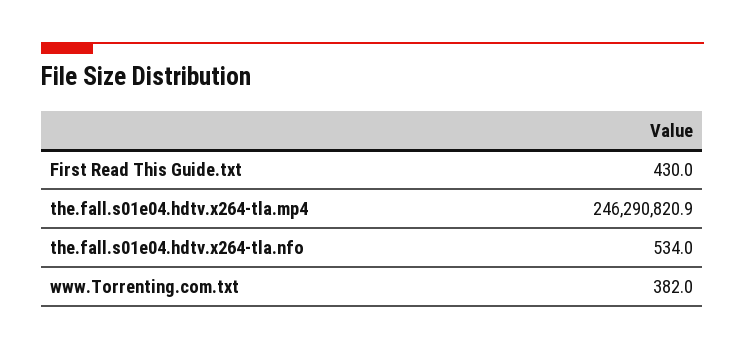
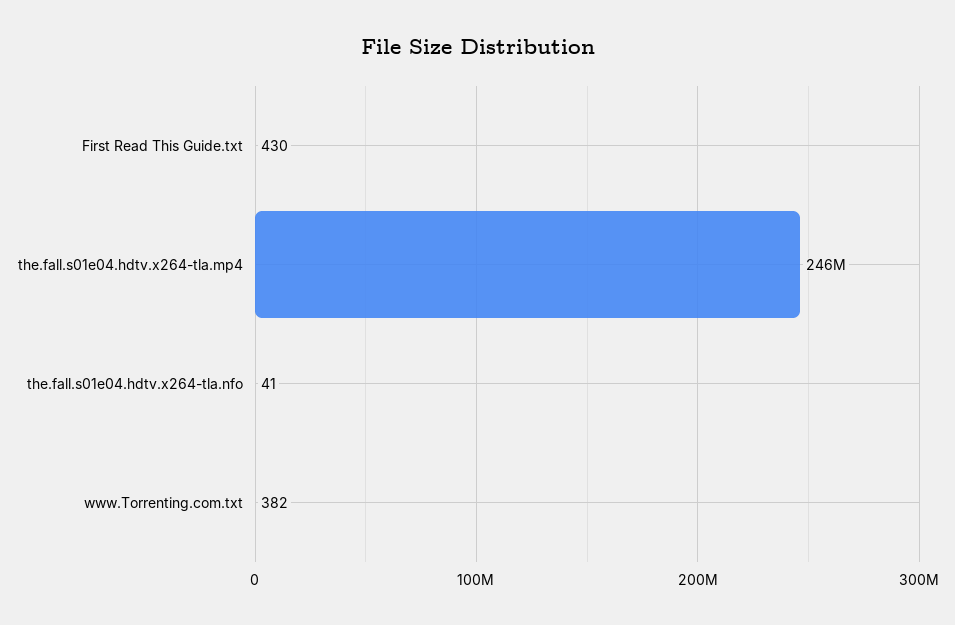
the.fall.s01e04.hdtv.x264-tla.nfo: 534 -> 41

